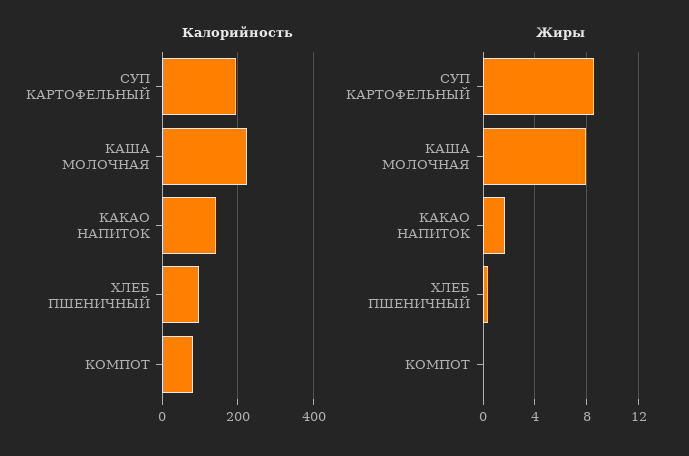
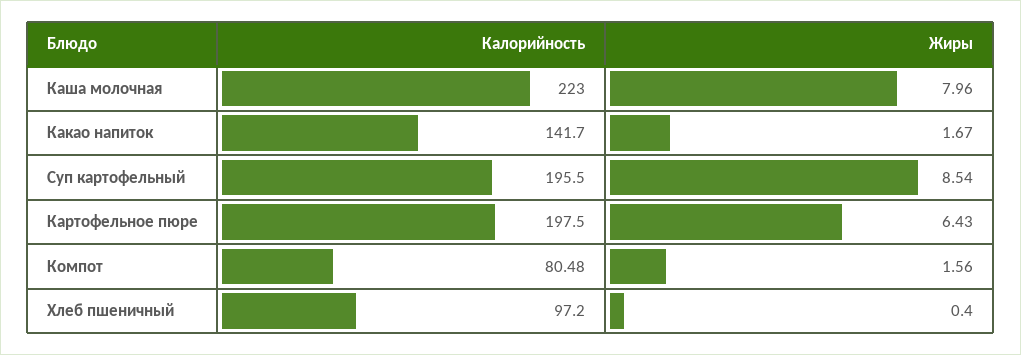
Жиры, КОМПОТ: 0 -> 1.56
Калорийность, Картофельное пюре: none -> 197.5
Жиры, Картофельное пюре: none -> 6.43

